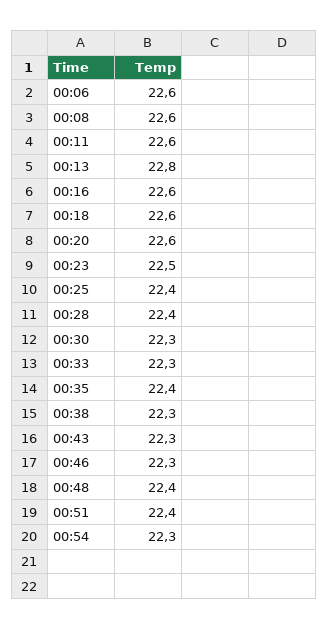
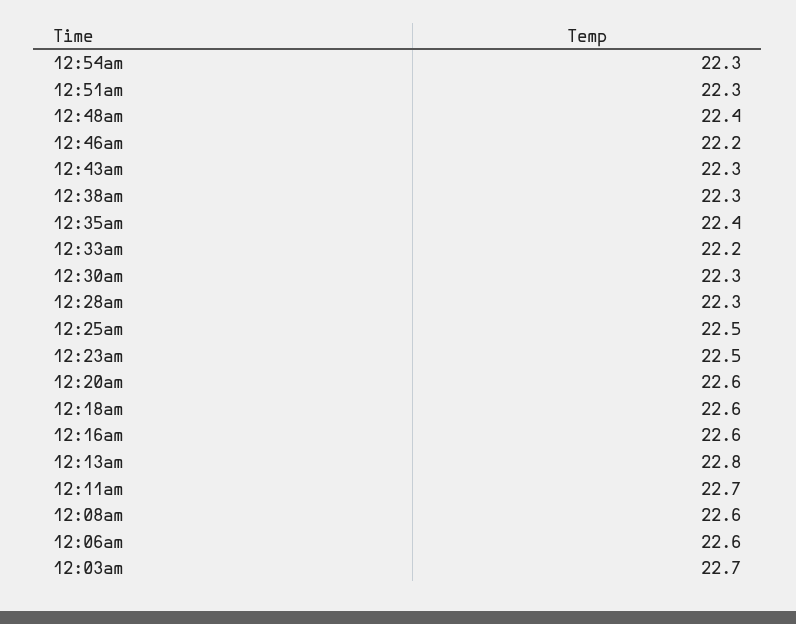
00:11: 22.6 -> 22.7
00:25: 22.4 -> 22.5
00:28: 22.4 -> 22.3
00:33: 22.3 -> 22.2
00:46: 22.3 -> 22.2
00:51: 22.4 -> 22.3
12:03am: none -> 22.7

